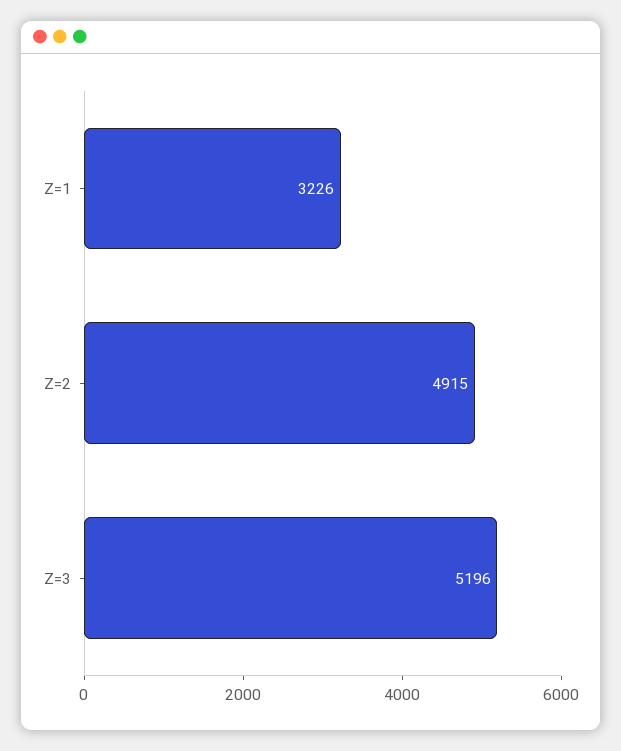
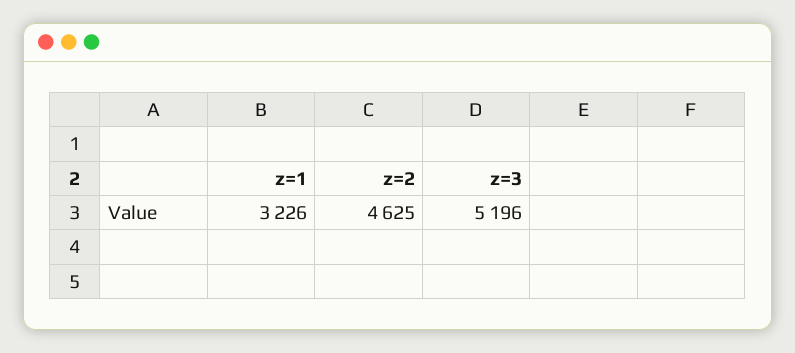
Z=2: 4915 -> 4625

